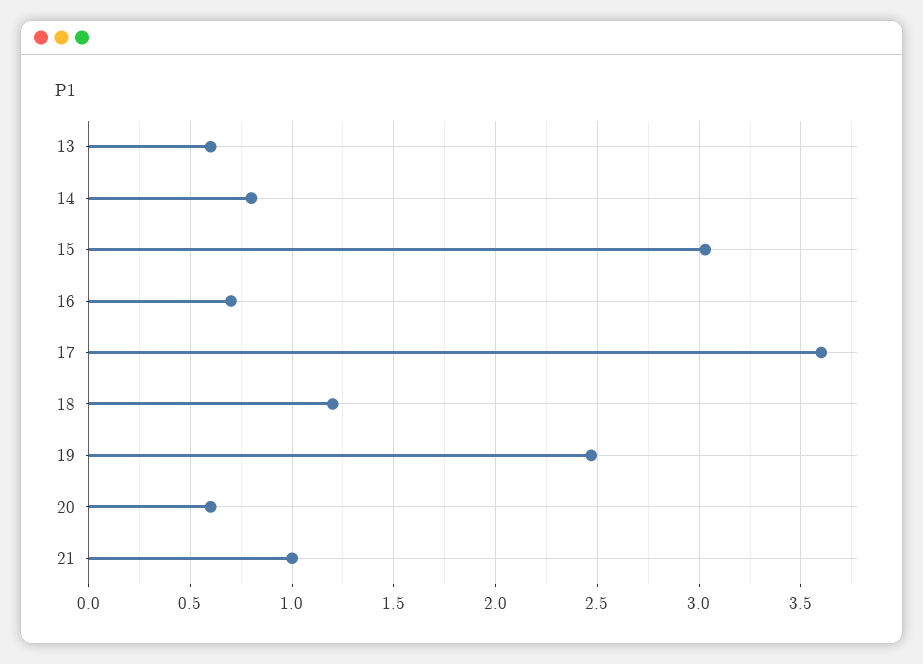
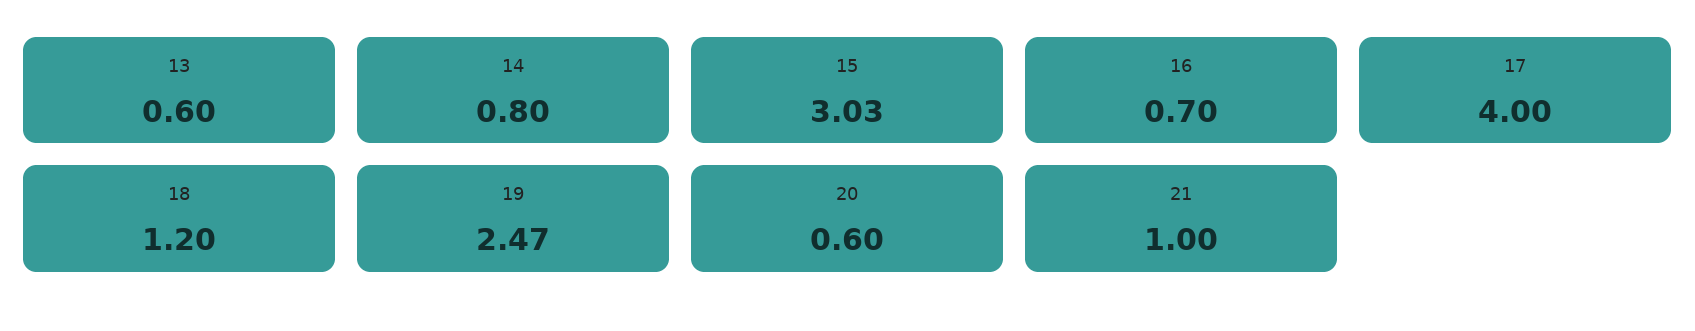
17: 3.6 -> 4

